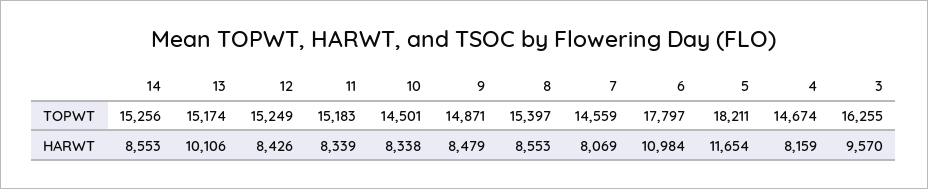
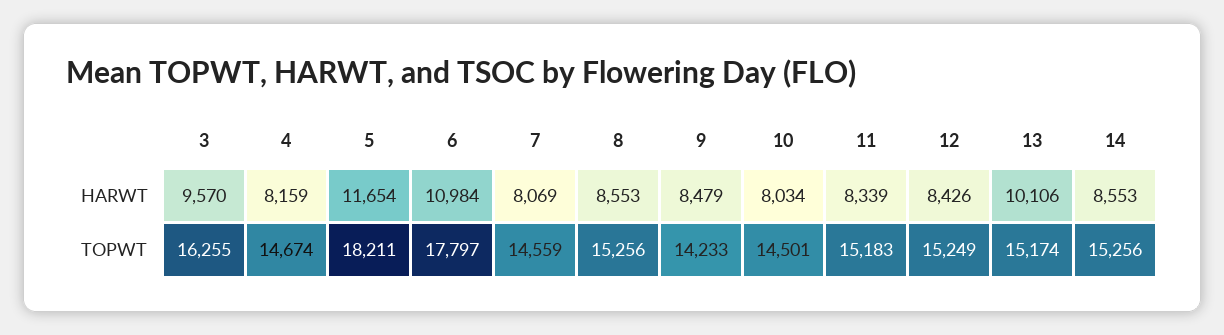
9, TOPWT: 14871 -> 14233
8, TOPWT: 15397 -> 15256
10, HARWT: 8338 -> 8034

